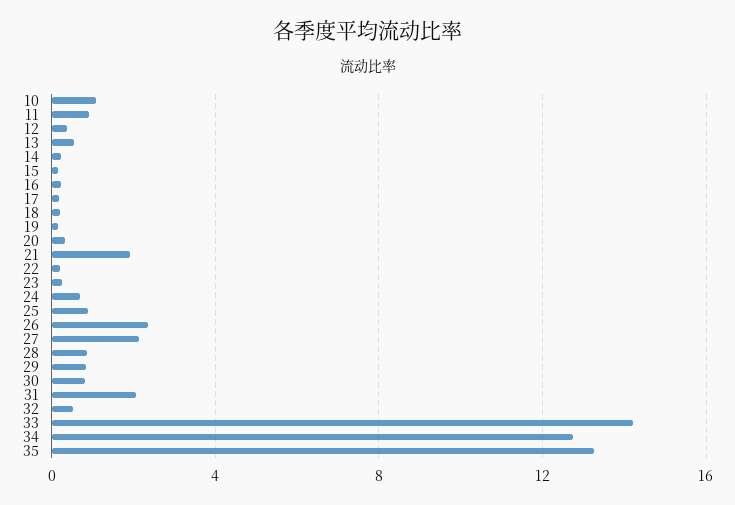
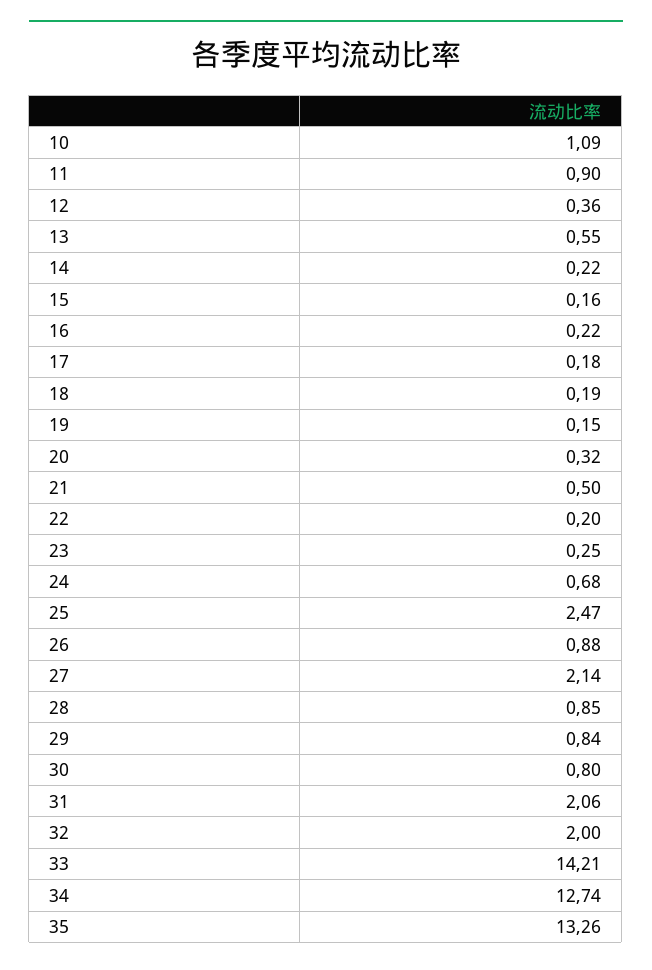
21: 2 -> 0.5
25: 1 -> 2.47
26: 2.5 -> 0.88
32: 0.5 -> 2

